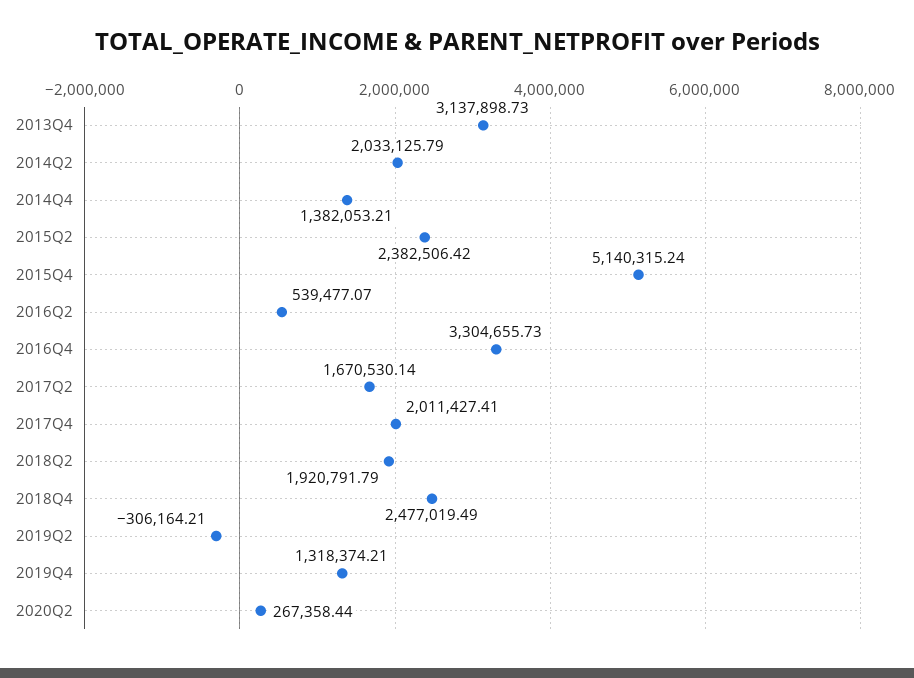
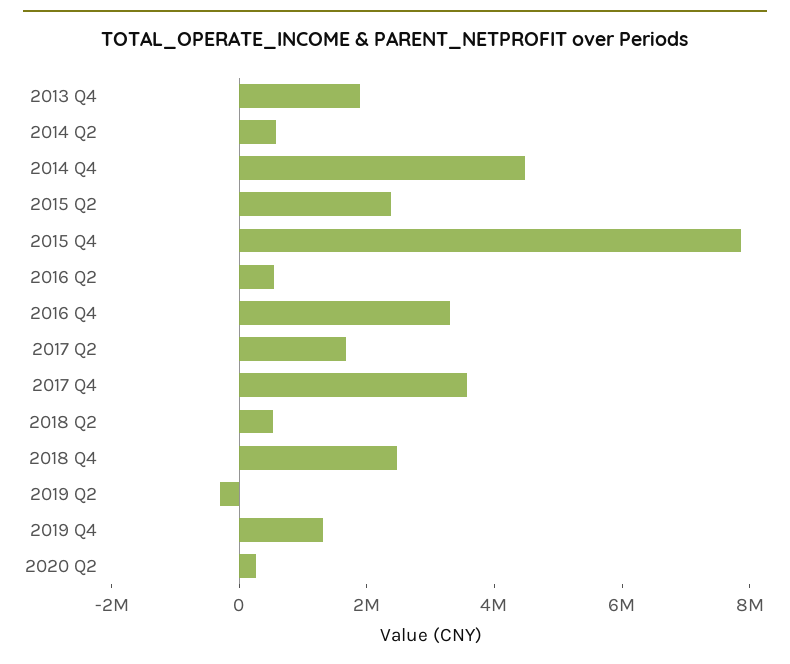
2013Q4: 3137898.73 -> 2000000
2014Q2: 2033125.79 -> 500000
2014Q4: 1382053.21 -> 4500000
2015Q4: 5140315.24 -> 8000000
2017Q4: 2011427.41 -> 3500000
2018Q2: 1920791.79 -> 500000

